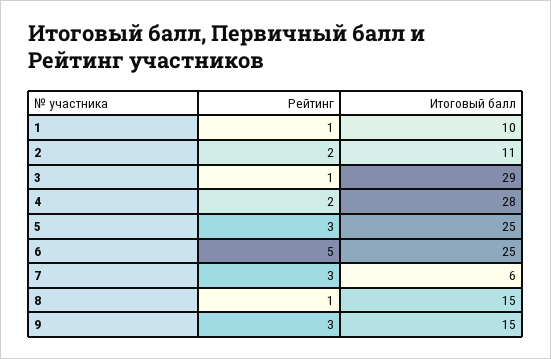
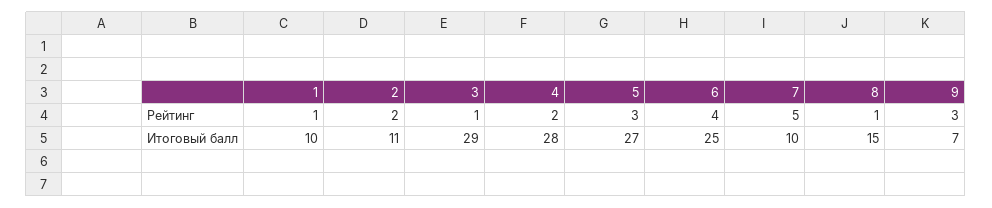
Итоговый балл, 5: 25 -> 27
Рейтинг, 6: 5 -> 4
Рейтинг, 7: 3 -> 5
Итоговый балл, 7: 6 -> 10
Итоговый балл, 9: 15 -> 7

